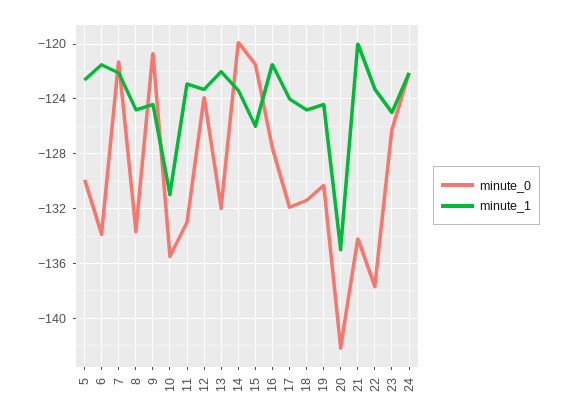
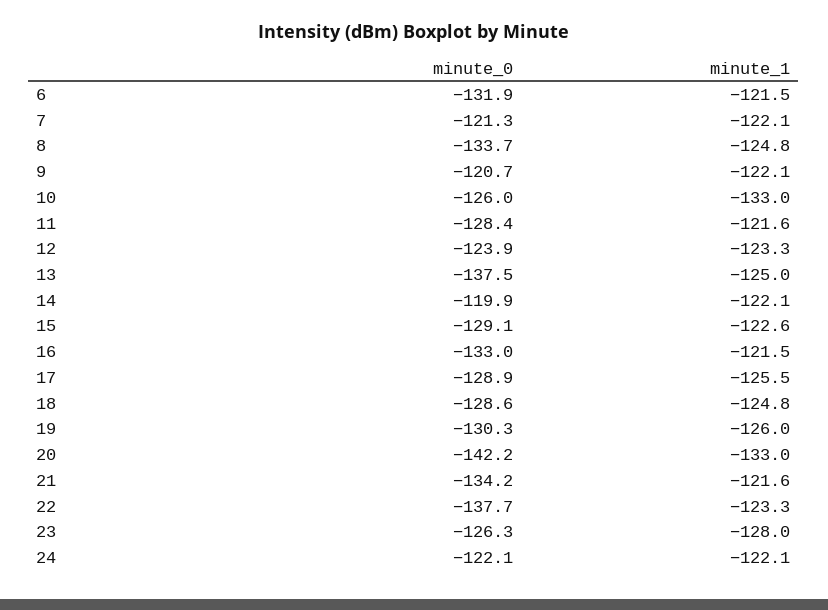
minute_0, 5: -130 -> none
minute_1, 5: -122.5 -> none
minute_0, 6: -134 -> -131.9
minute_1, 9: -124.5 -> -122.1
minute_0, 10: -135.5 -> -126
minute_1, 10: -131 -> -133
minute_0, 11: -133 -> -128.4
minute_1, 11: -123 -> -121.6
minute_0, 13: -132 -> -137.5
minute_1, 13: -122 -> -125
minute_1, 14: -123.5 -> -122.1
minute_0, 15: -121.5 -> -129.1
minute_1, 15: -126 -> -122.6
minute_0, 16: -127.5 -> -133
minute_0, 17: -132 -> -128.9
minute_1, 17: -124 -> -125.5
minute_0, 18: -131.5 -> -128.6
minute_1, 19: -124.5 -> -126
minute_1, 20: -135 -> -133
minute_1, 21: -120 -> -121.6
minute_1, 23: -125 -> -128

